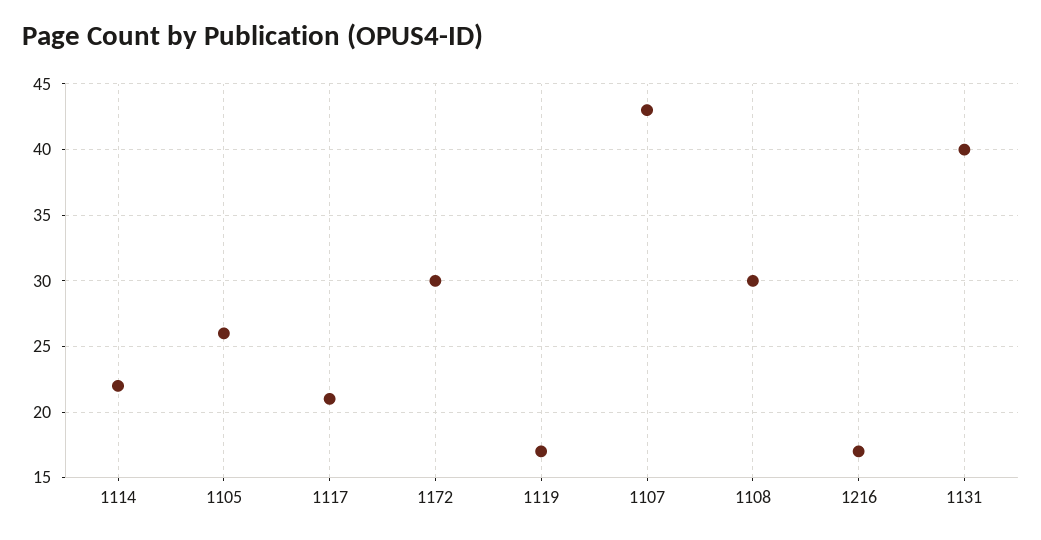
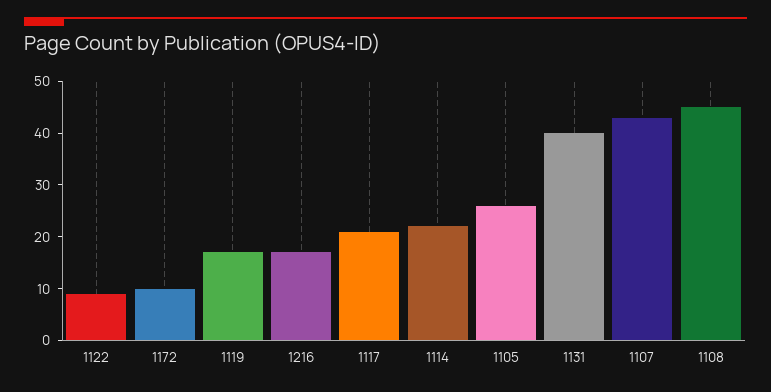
1172: 30 -> 10
1108: 30 -> 45
1122: none -> 10

